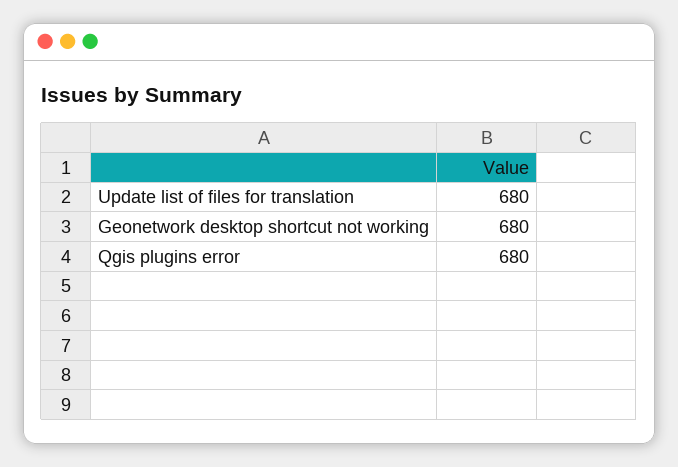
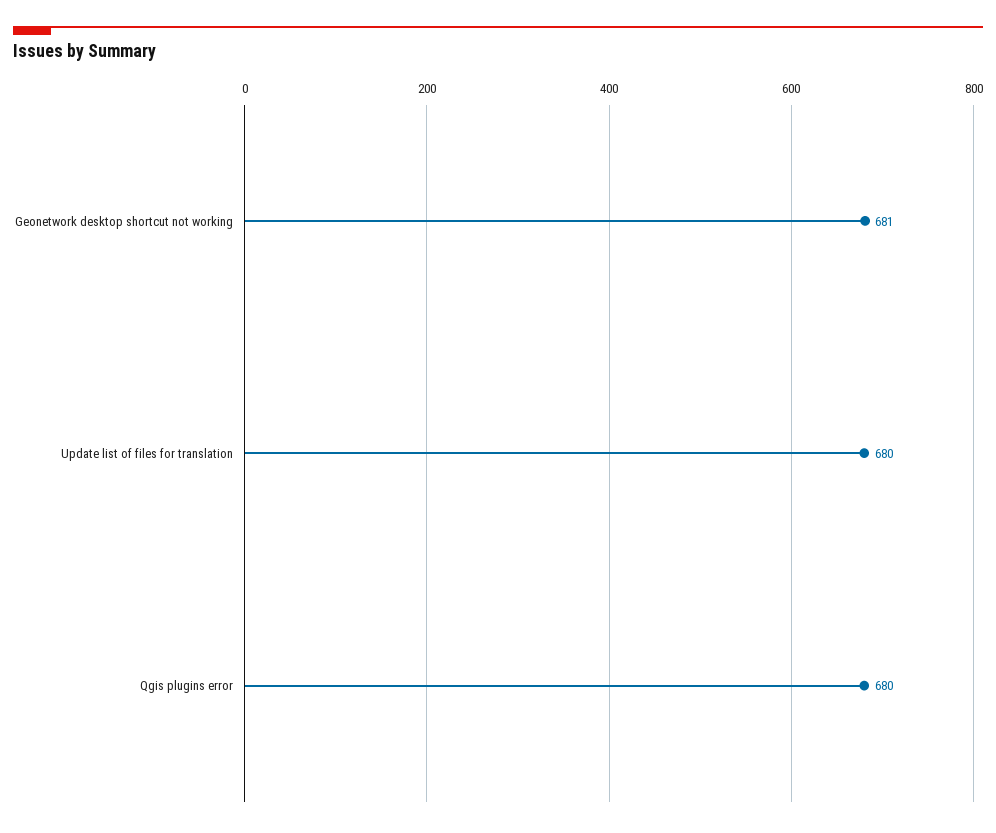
Geonetwork desktop shortcut not working: 680 -> 681

